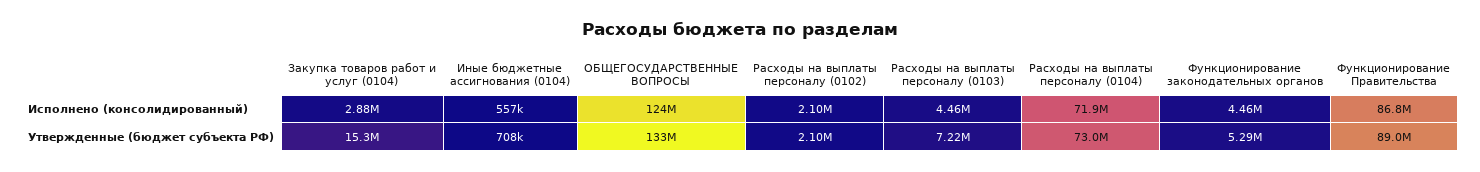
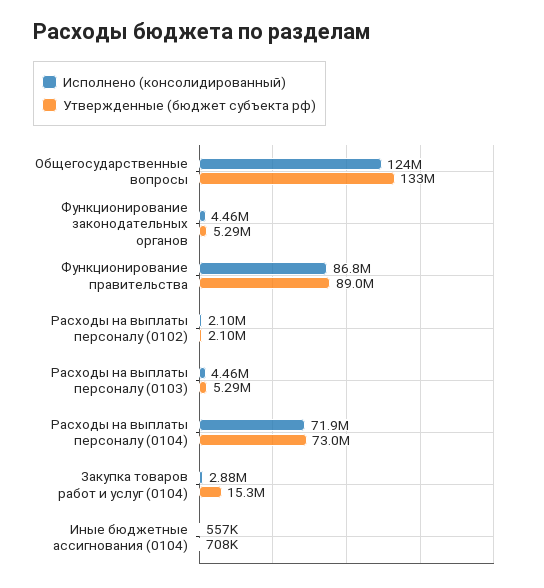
Утвержденные (бюджет субъекта РФ), Расходы на выплаты персоналу (0103): 7220000 -> 5290000

